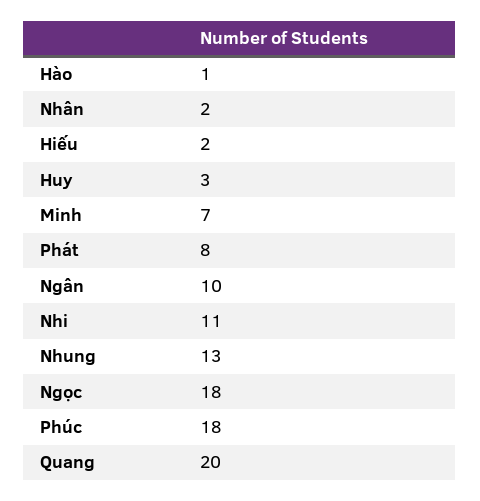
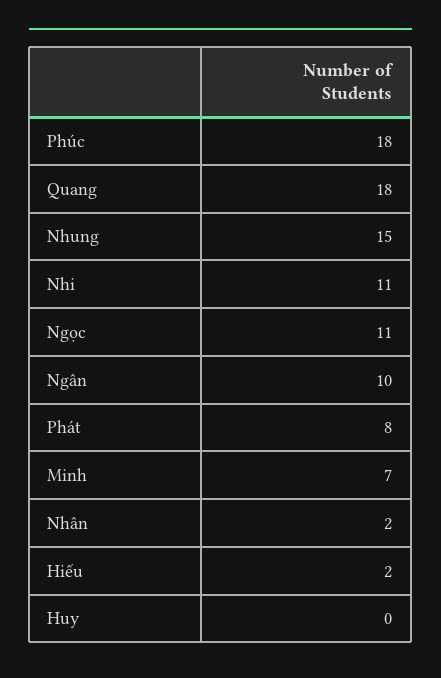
Hào: 1 -> none
Huy: 3 -> 0
Nhung: 13 -> 15
Ngọc: 18 -> 11
Quang: 20 -> 18

